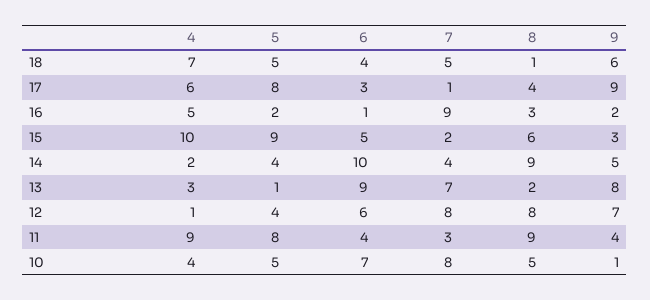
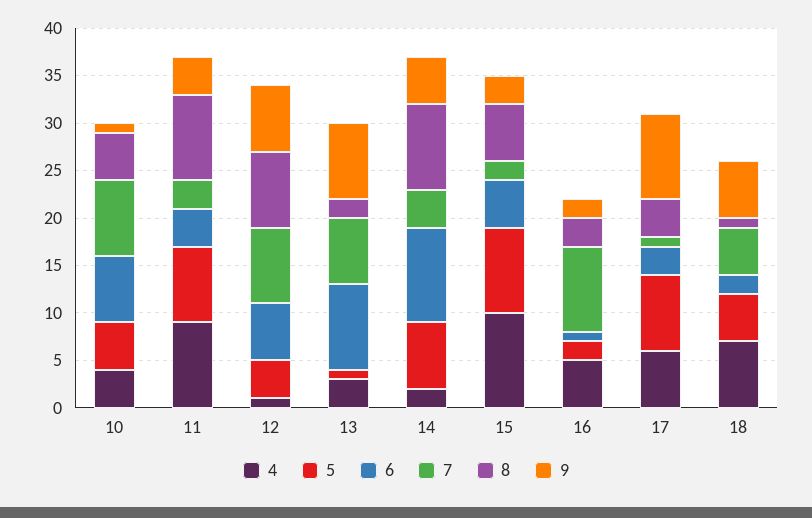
6, 18: 4 -> 2
5, 14: 4 -> 7

